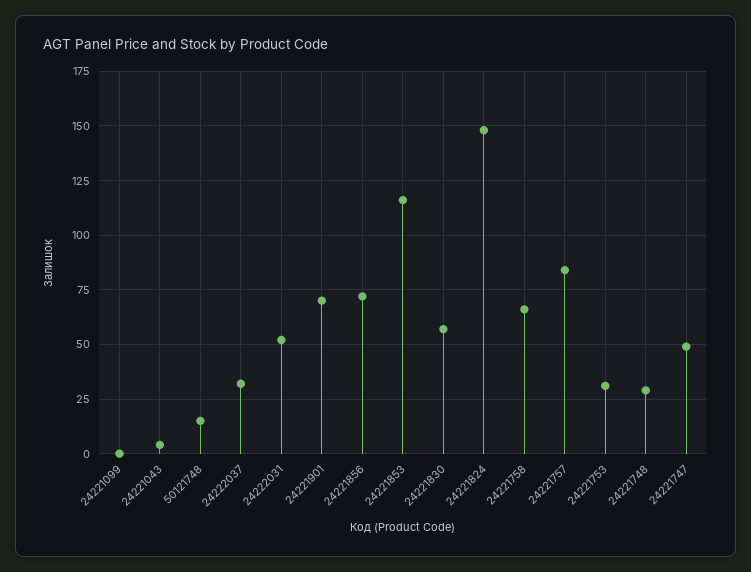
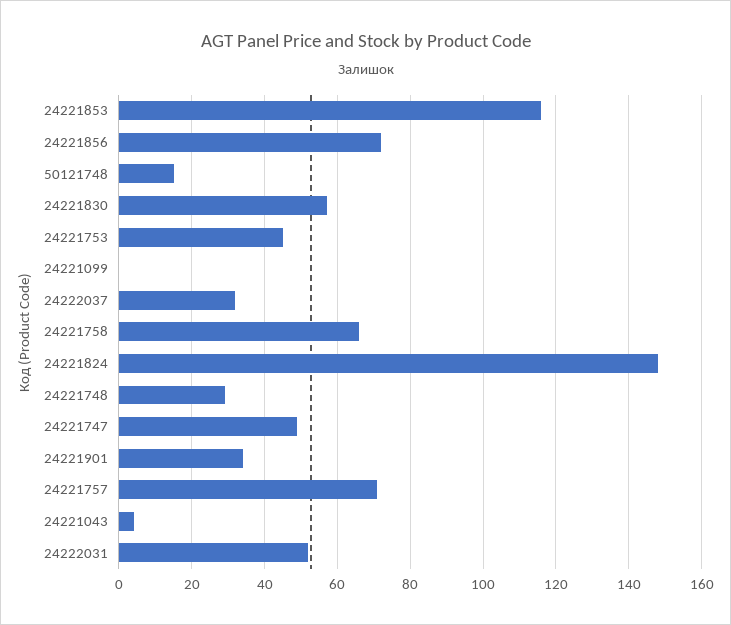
24221901: 70 -> 35
24221757: 85 -> 70
24221753: 30 -> 45

